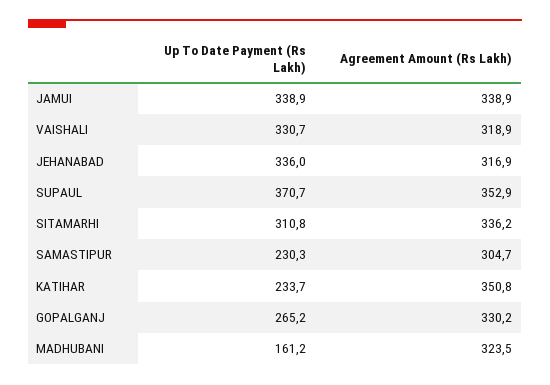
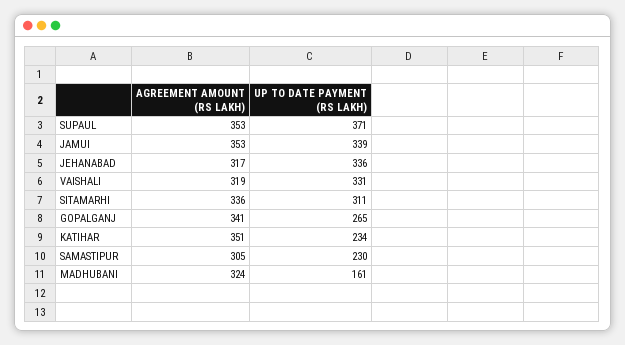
Agreement Amount (Rs Lakh), JAMUI: 338.9 -> 353
Agreement Amount (Rs Lakh), GOPALGANJ: 330.2 -> 341

